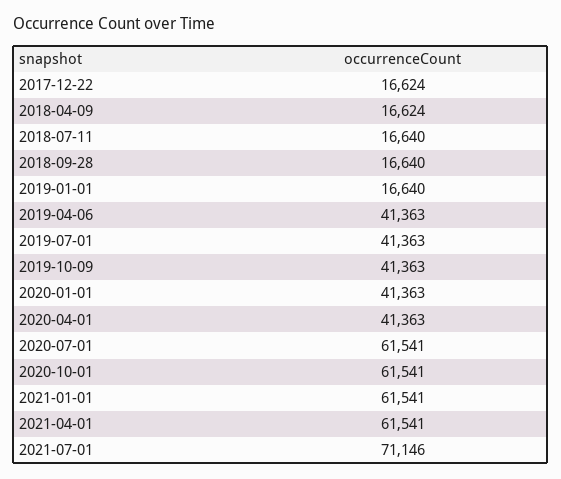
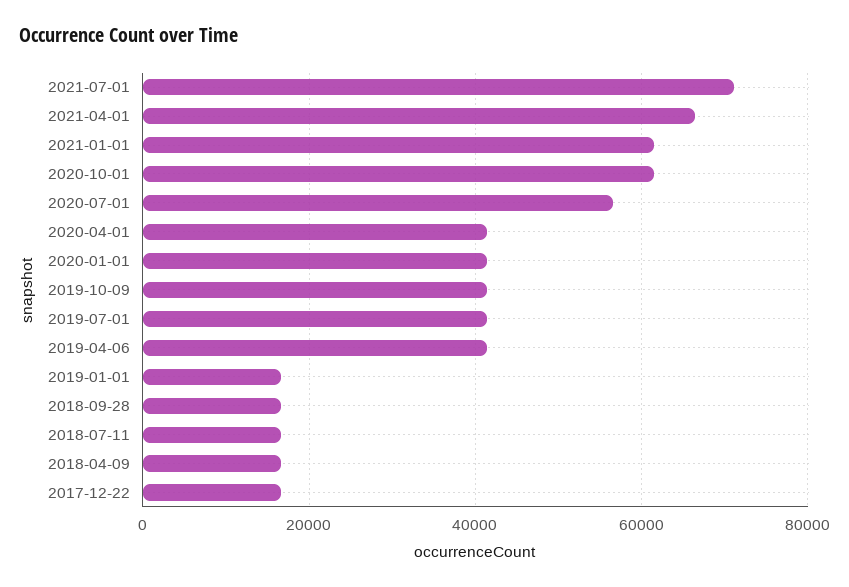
2020-07-01: 61541 -> 56000
2021-04-01: 61541 -> 66000

